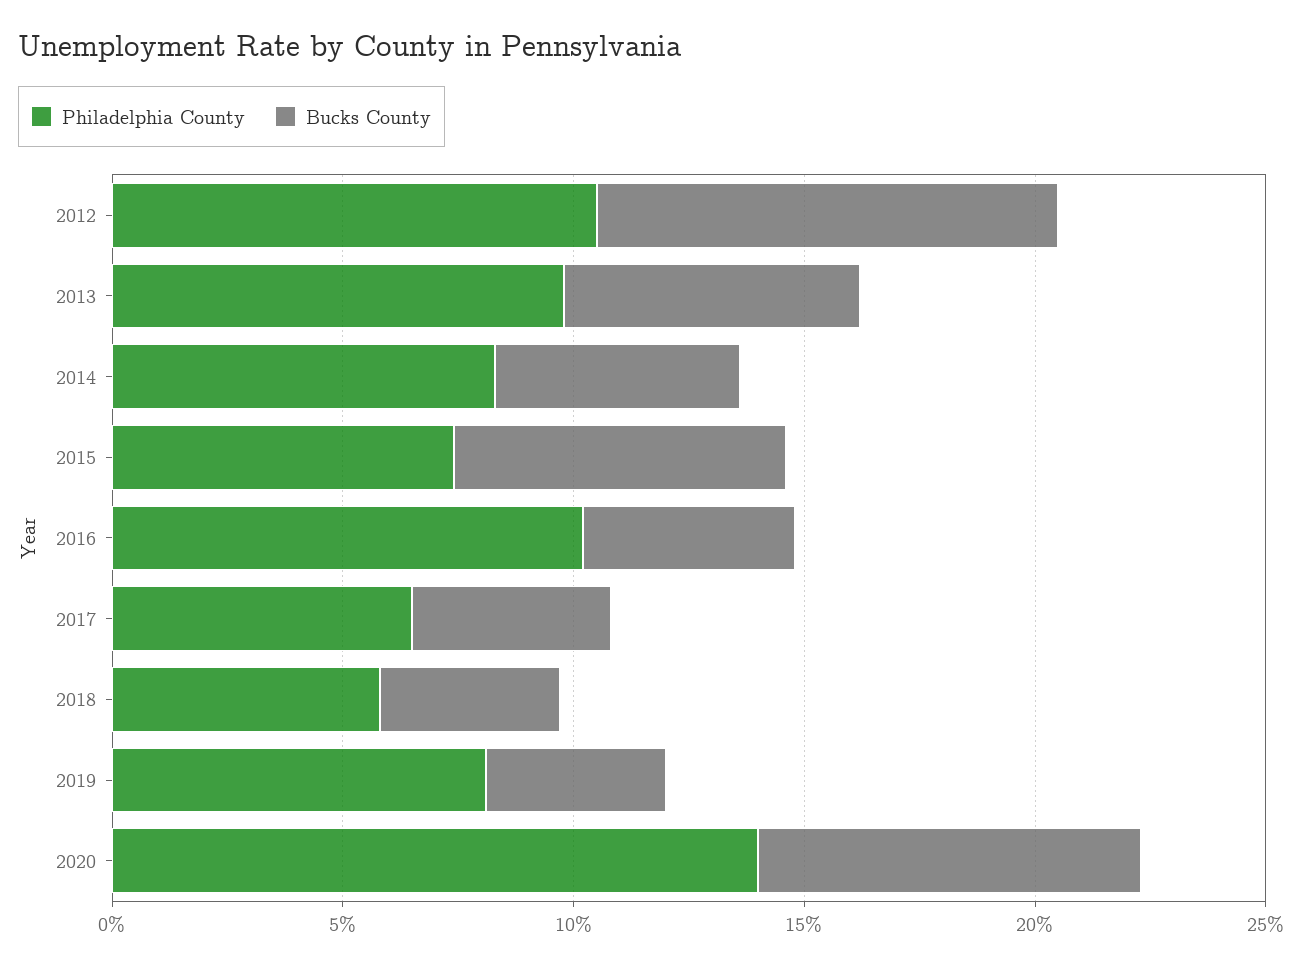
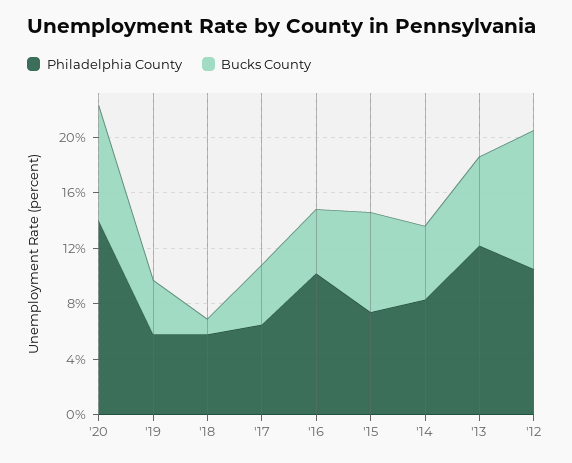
Philadelphia County, 2013: 10 -> 12
Bucks County, 2018: 4 -> 1
Philadelphia County, 2019: 8 -> 6

